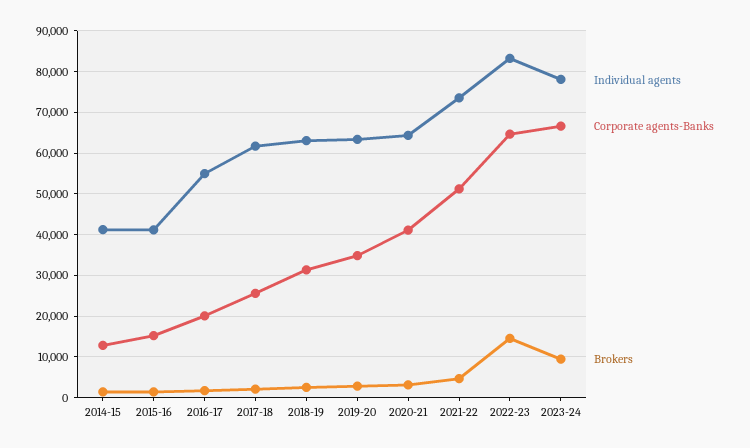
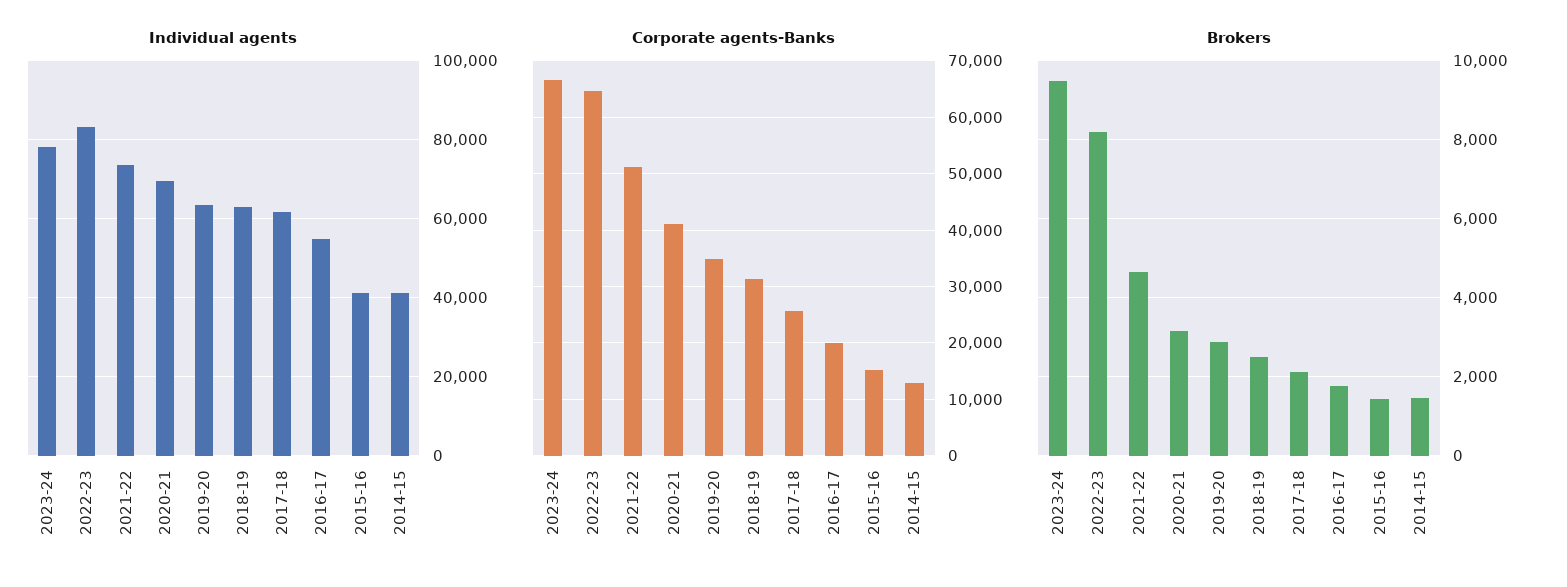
Individual agents, 2020-21: 64000 -> 70000
Brokers, 2022-23: 14000 -> 8200

